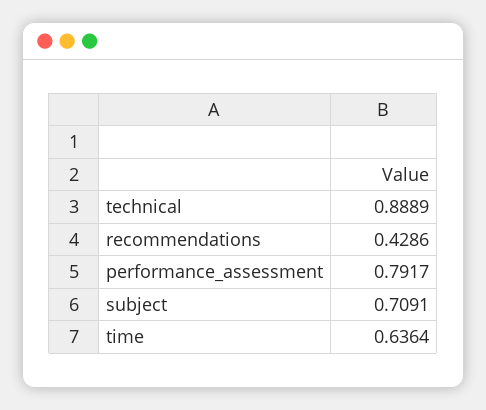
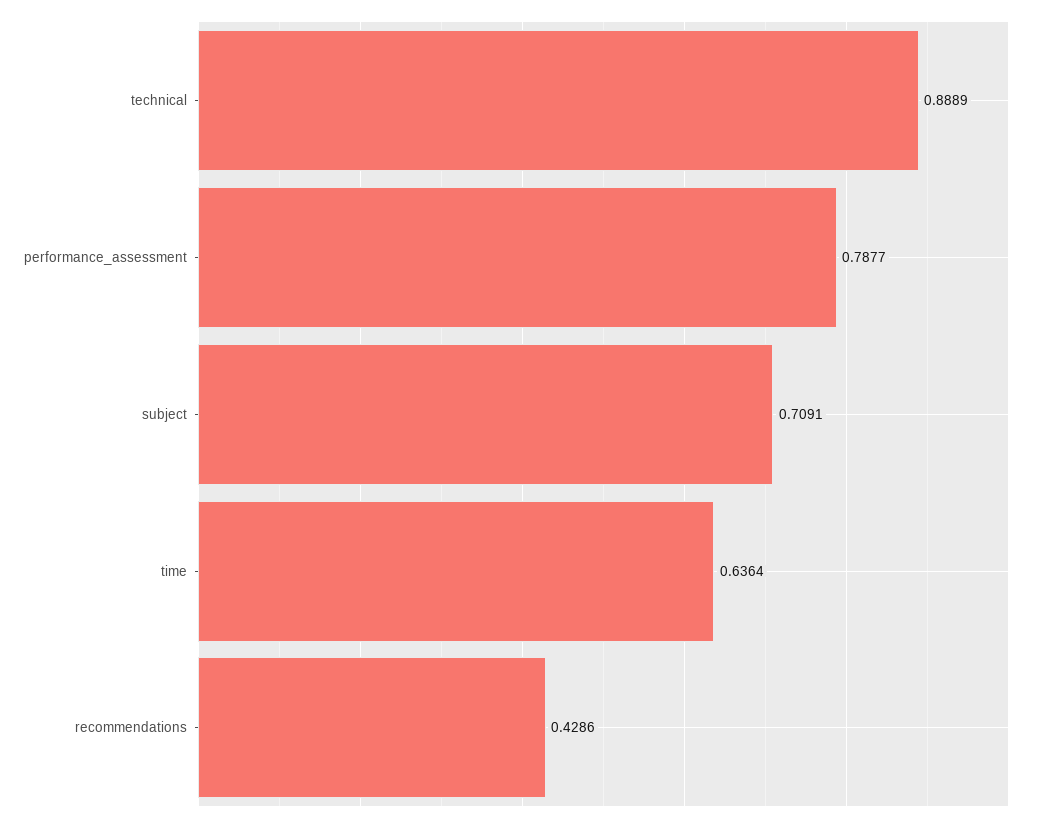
performance_assessment: 0.7917 -> 0.7877

